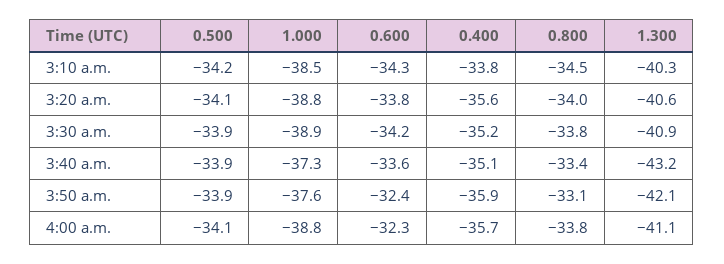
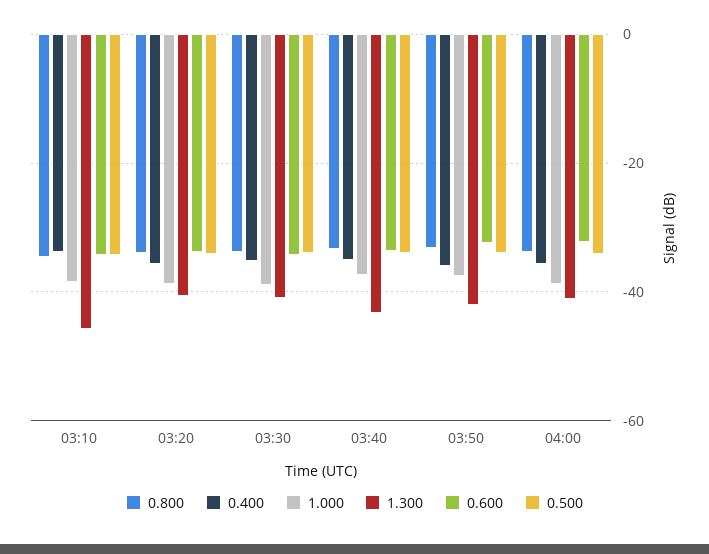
1.300, 3:10 a.m.: -40.3 -> -46

